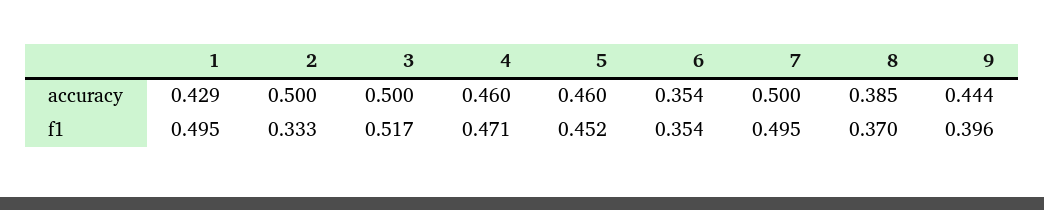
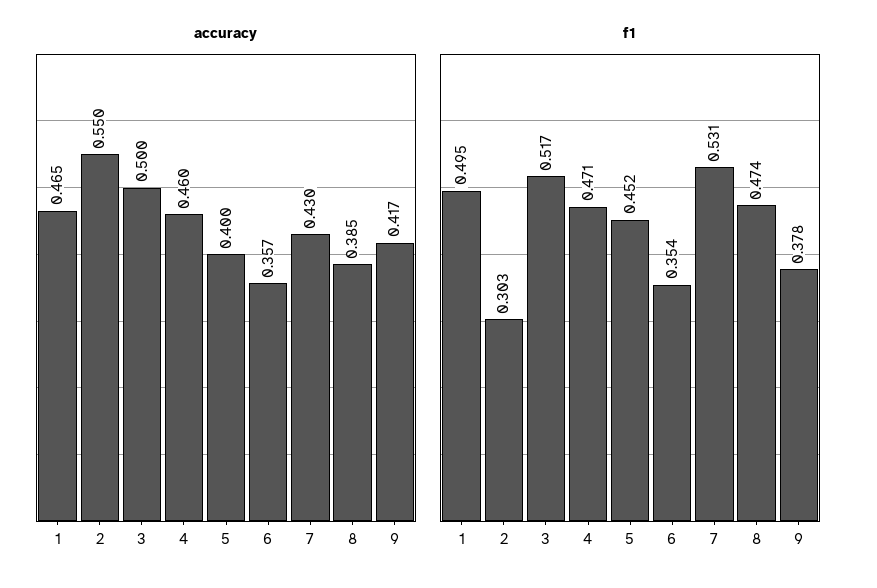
accuracy, 1: 0.429 -> 0.465
accuracy, 2: 0.5 -> 0.55
accuracy, 5: 0.46 -> 0.4
accuracy, 6: 0.354 -> 0.357
accuracy, 7: 0.5 -> 0.43
accuracy, 9: 0.444 -> 0.417
f1, 2: 0.333 -> 0.303
f1, 7: 0.495 -> 0.531
f1, 8: 0.37 -> 0.474
f1, 9: 0.396 -> 0.378

